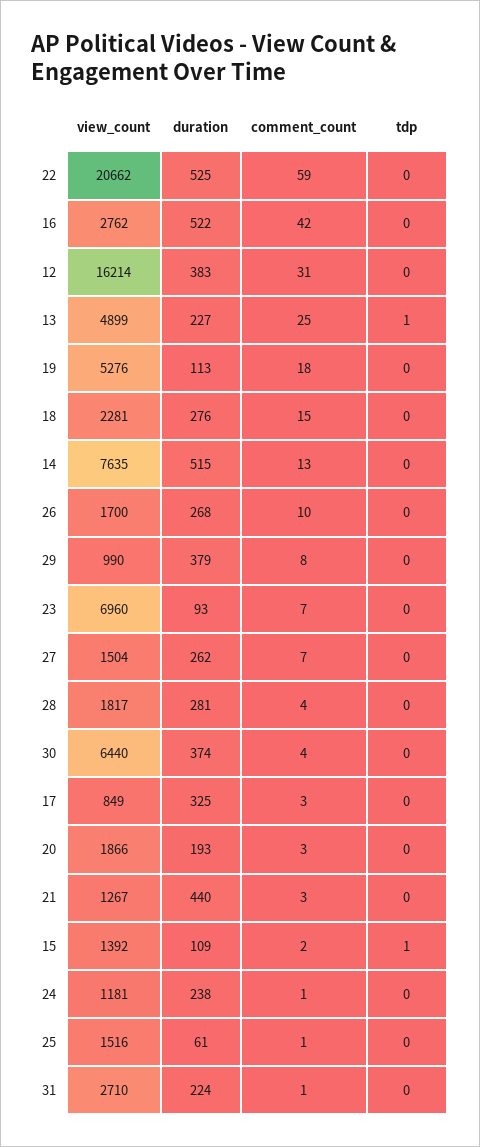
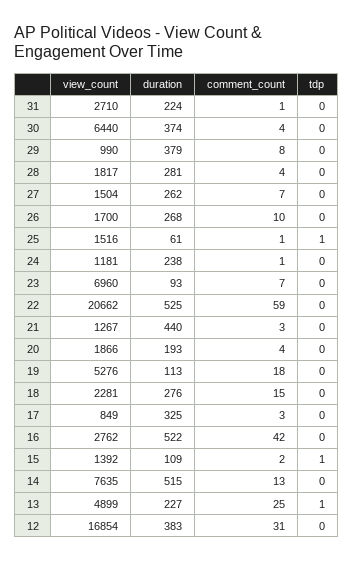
view_count, 12: 16214 -> 16854
comment_count, 20: 3 -> 4
tdp, 25: 0 -> 1

